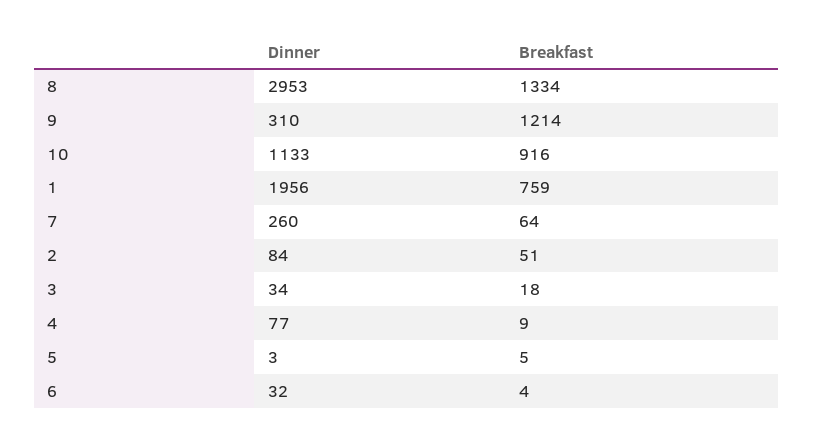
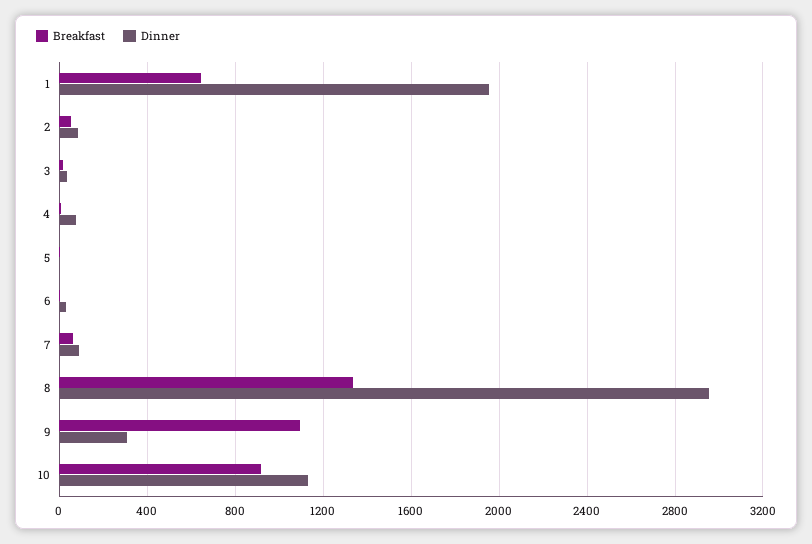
Breakfast, 9: 1214 -> 1100
Breakfast, 1: 759 -> 650
Dinner, 7: 260 -> 100

